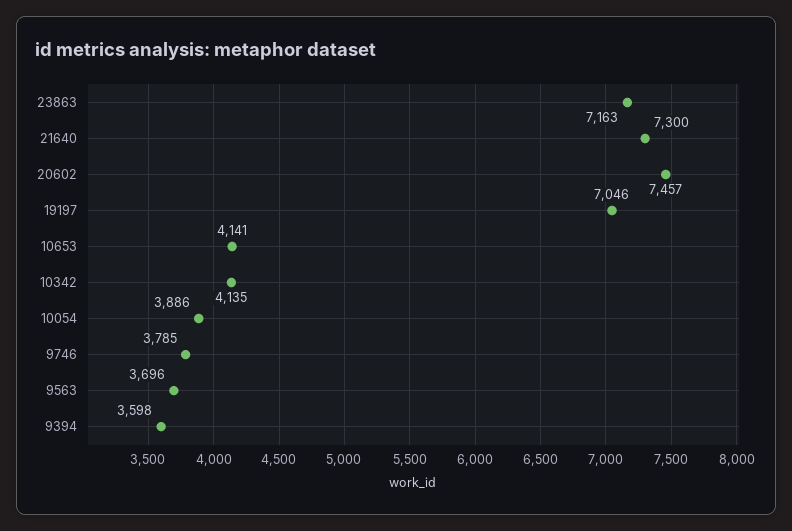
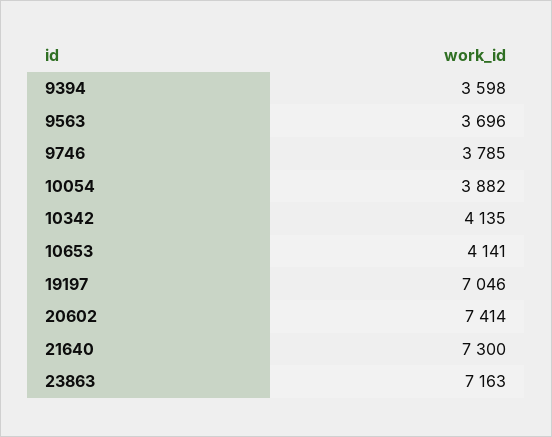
20602: 7457 -> 7414
10054: 3886 -> 3882

